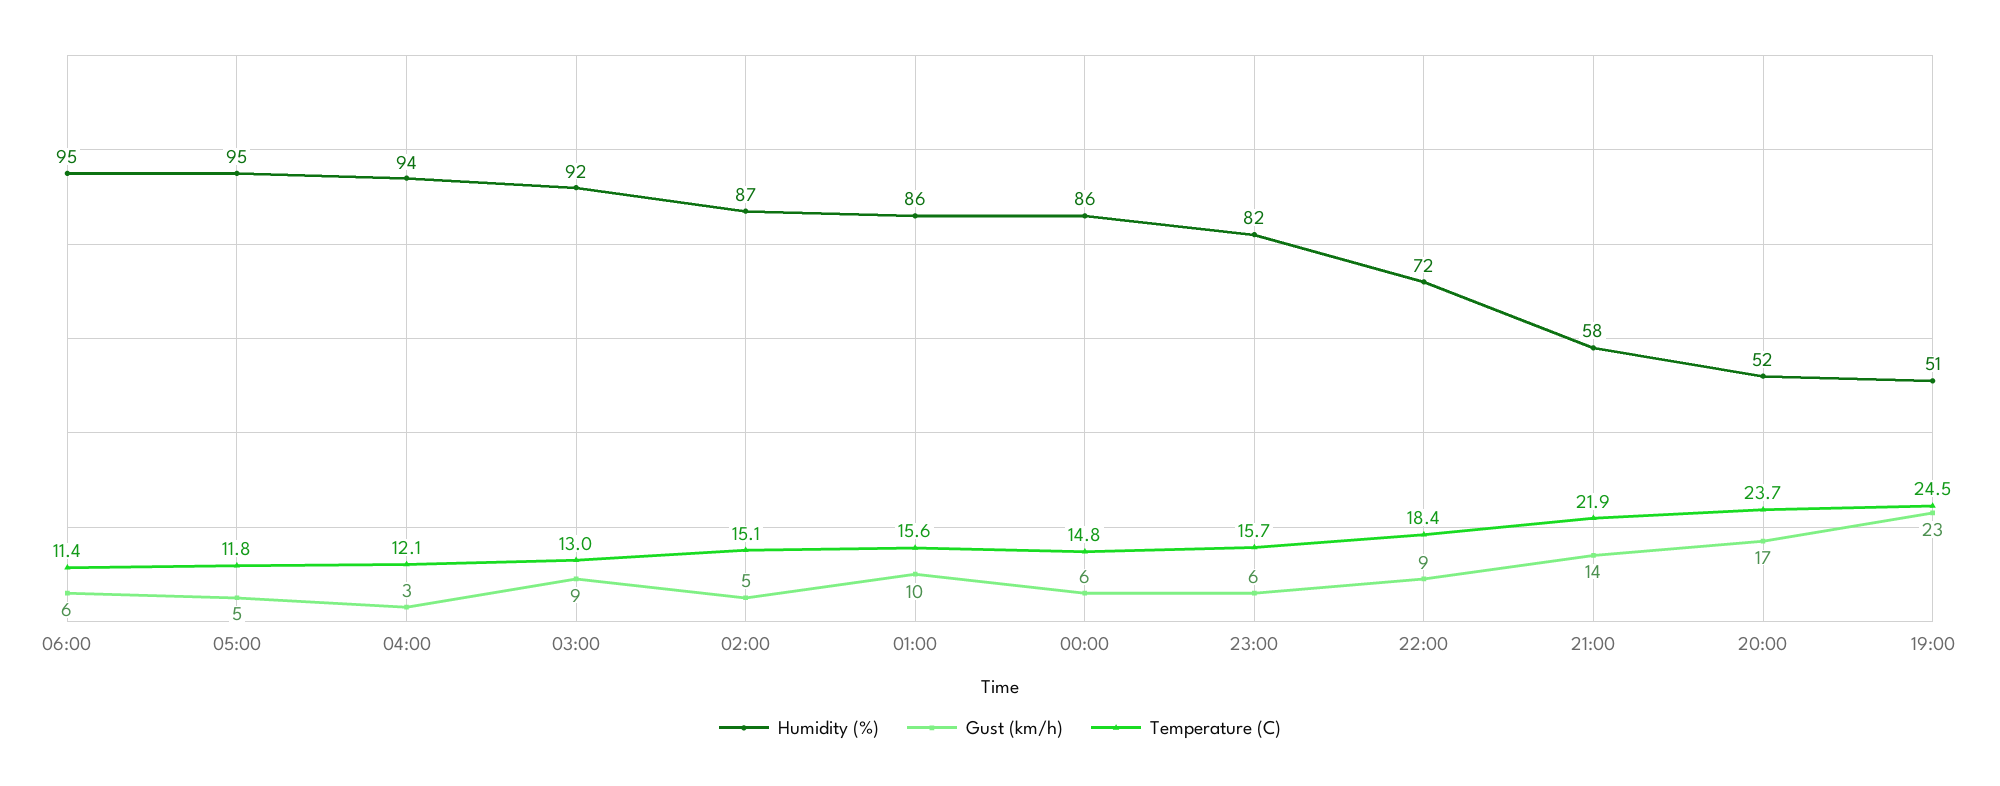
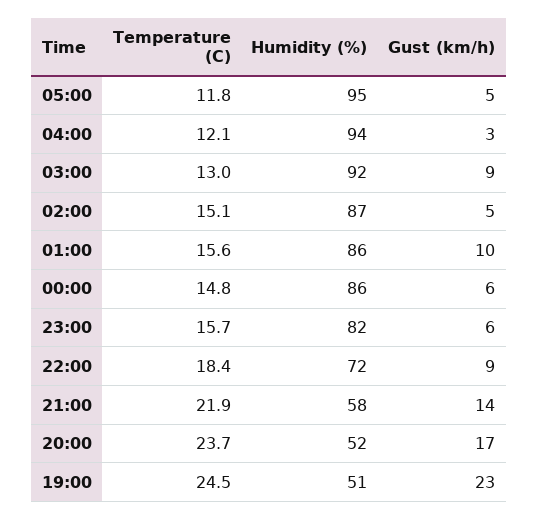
Humidity (%), 06:00: 95 -> none
Gust (km/h), 06:00: 6 -> none
Temperature (C), 06:00: 11.4 -> none

